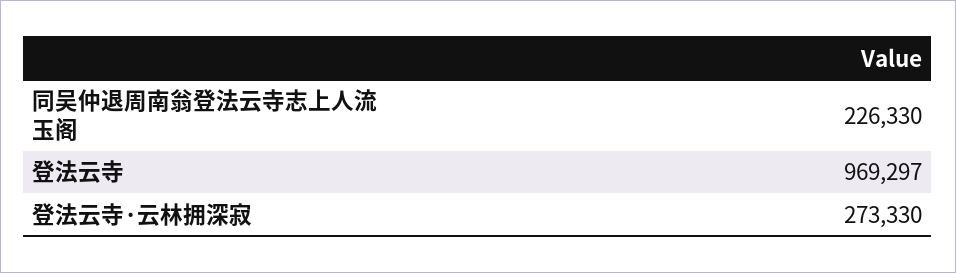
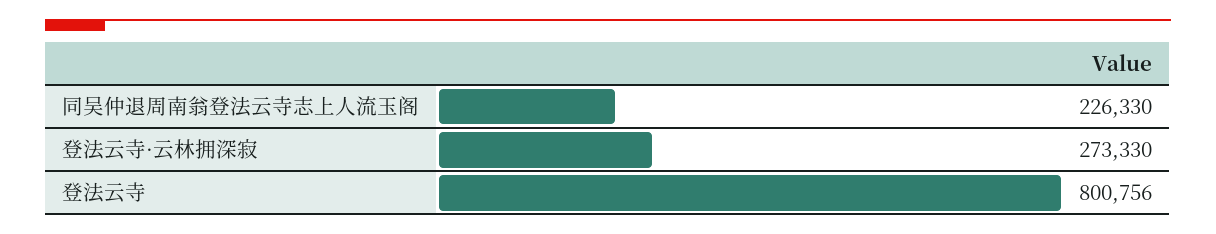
登法云寺: 969297 -> 800756

